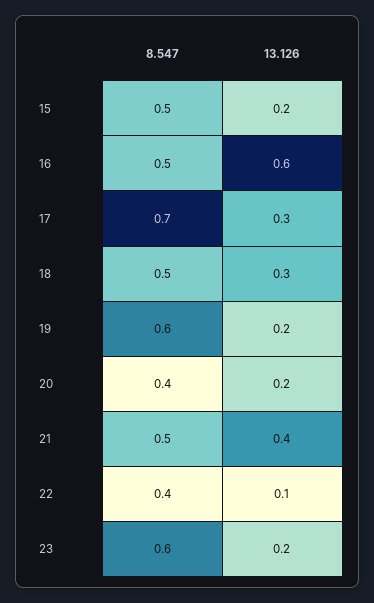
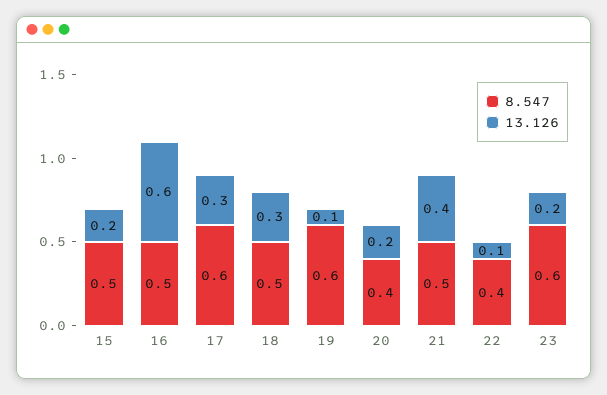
8.547, 17: 0.7 -> 0.6
13.126, 19: 0.2 -> 0.1

